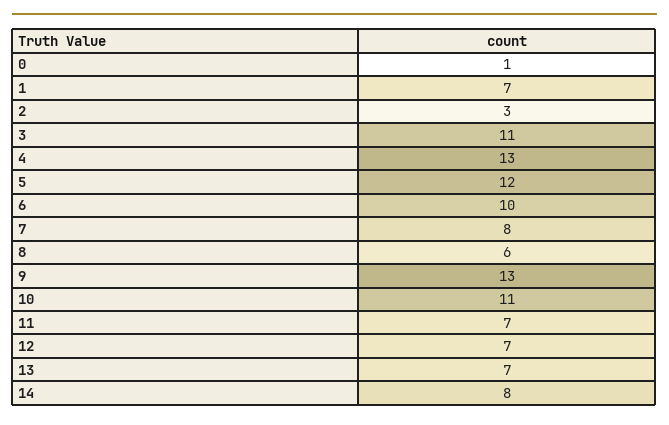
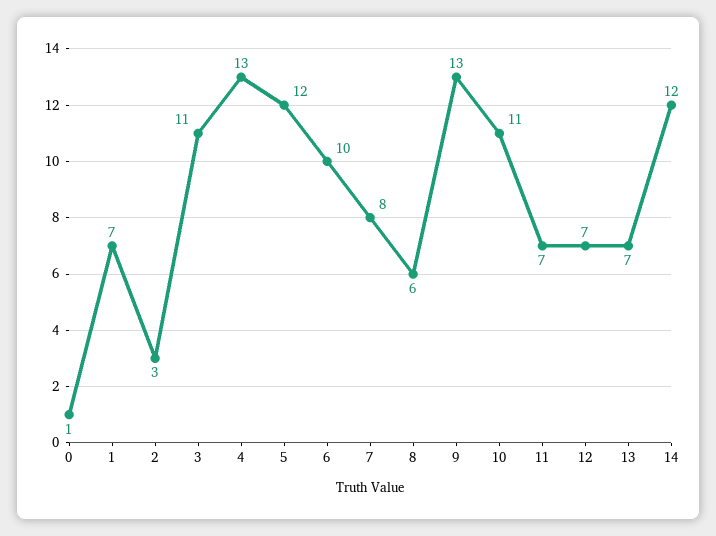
14: 8 -> 12

